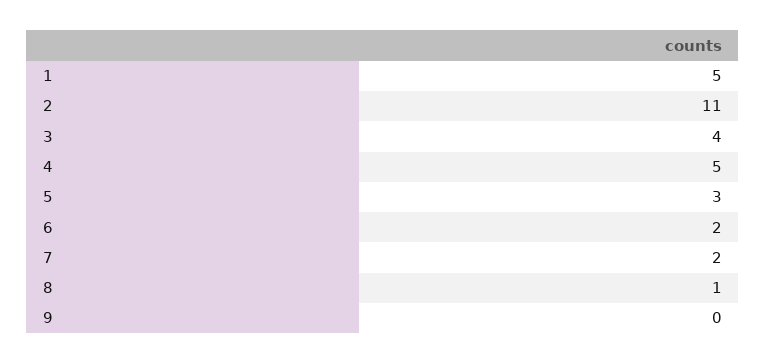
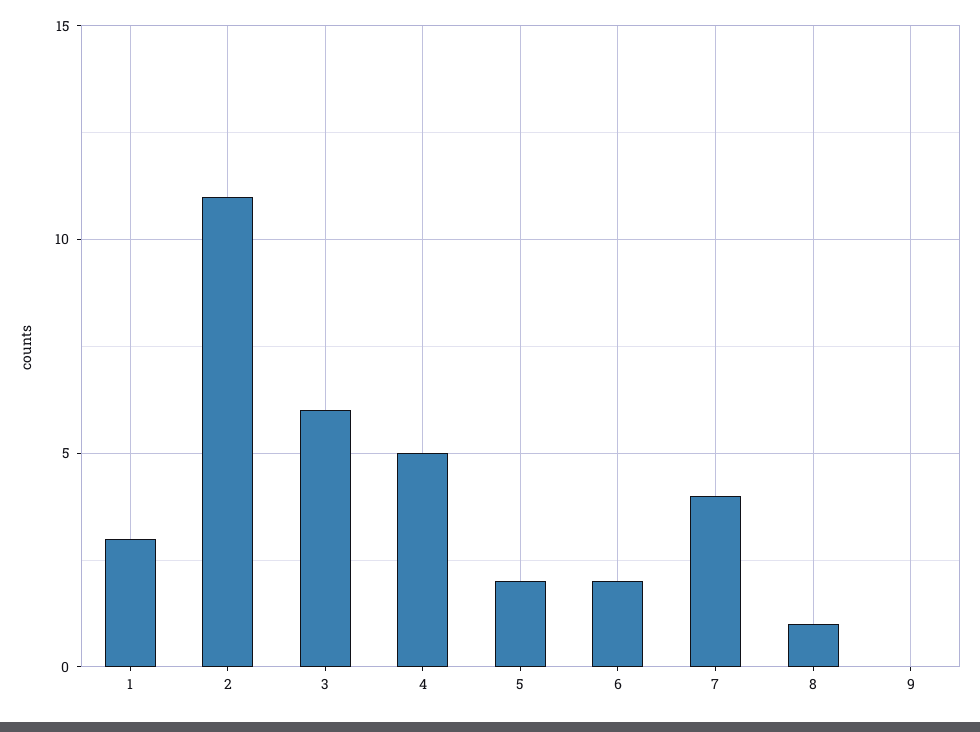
1: 5 -> 3
3: 4 -> 6
5: 3 -> 2
7: 2 -> 4

